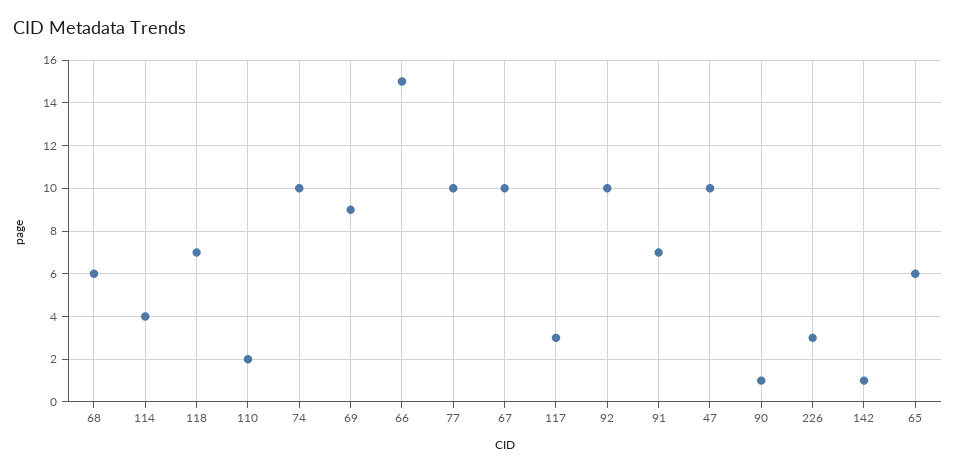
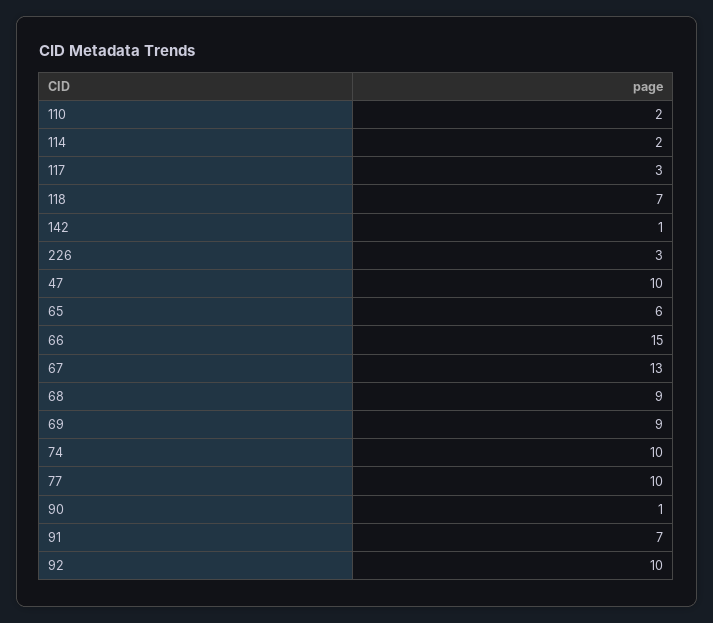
68: 6 -> 9
114: 4 -> 2
67: 10 -> 13

